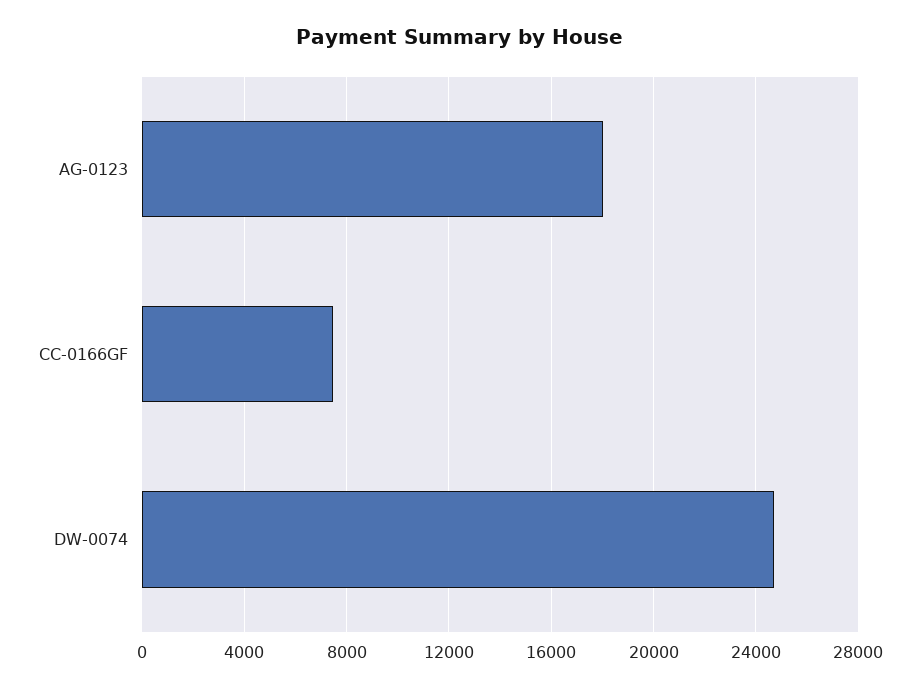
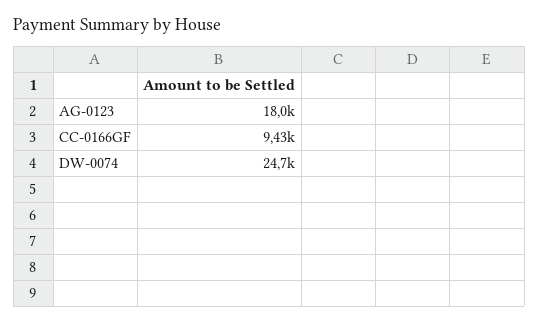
CC-0166GF: 7500 -> 9430

